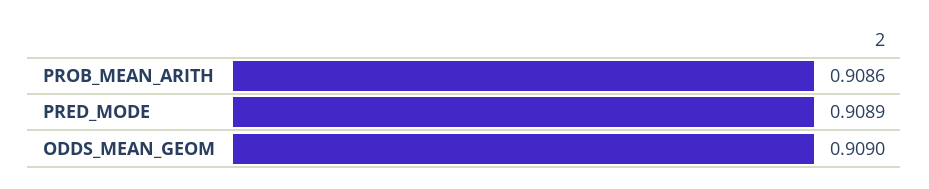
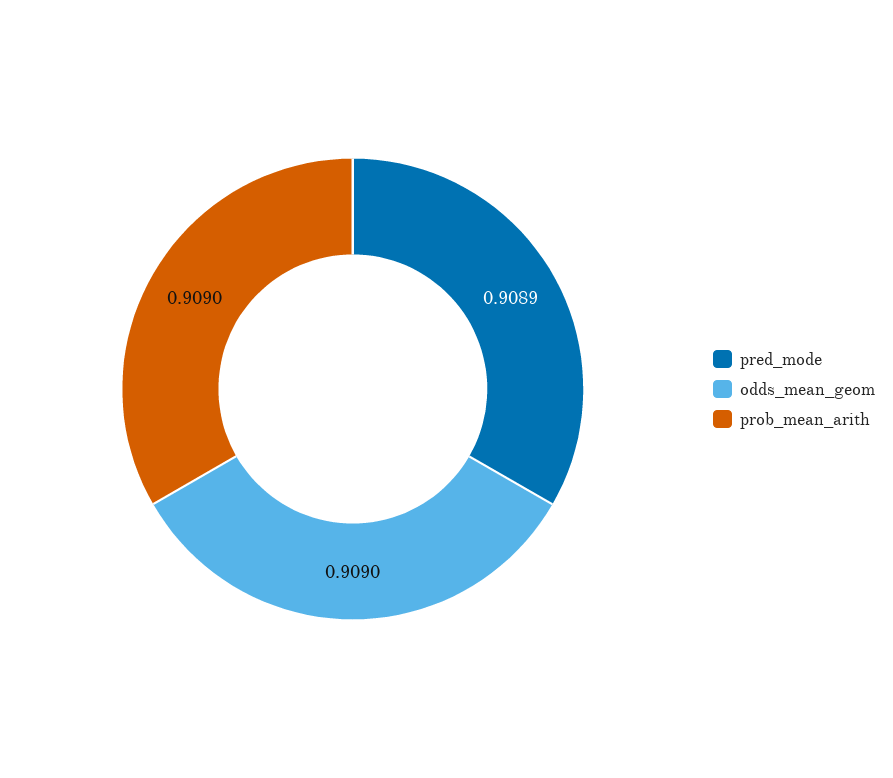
PROB_MEAN_ARITH: 0.9086 -> 0.909

